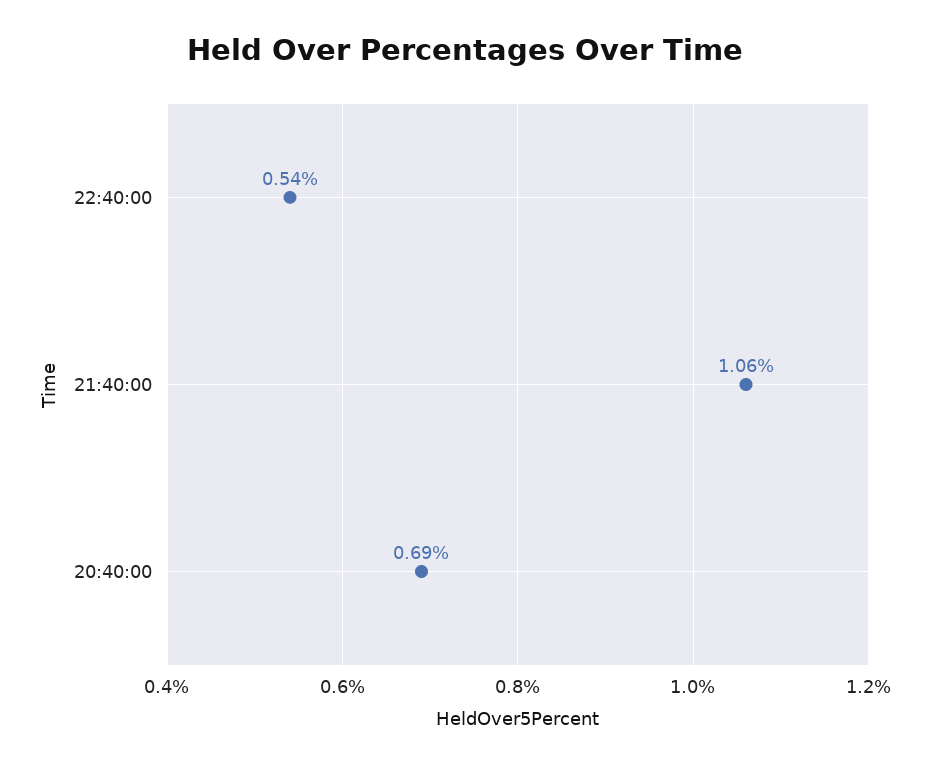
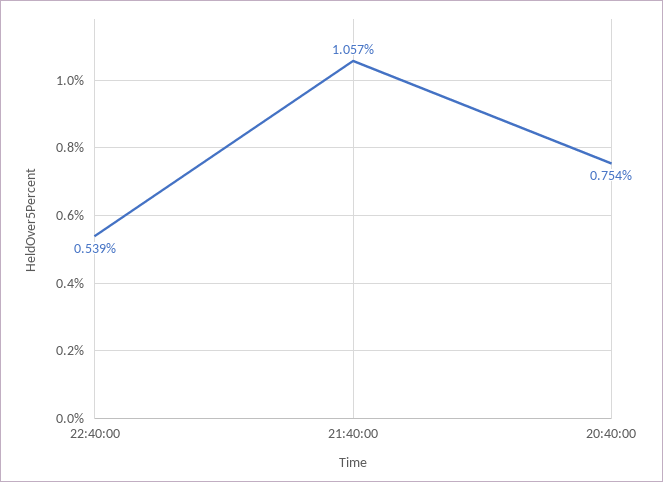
20:40:00: 0.69 -> 0.754

